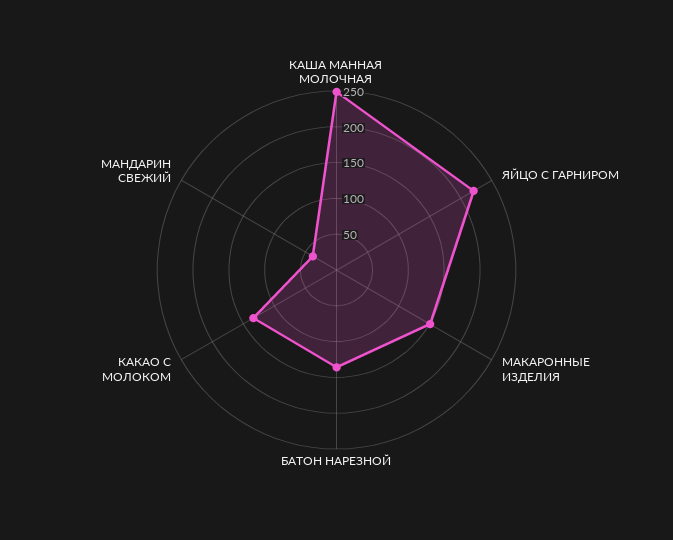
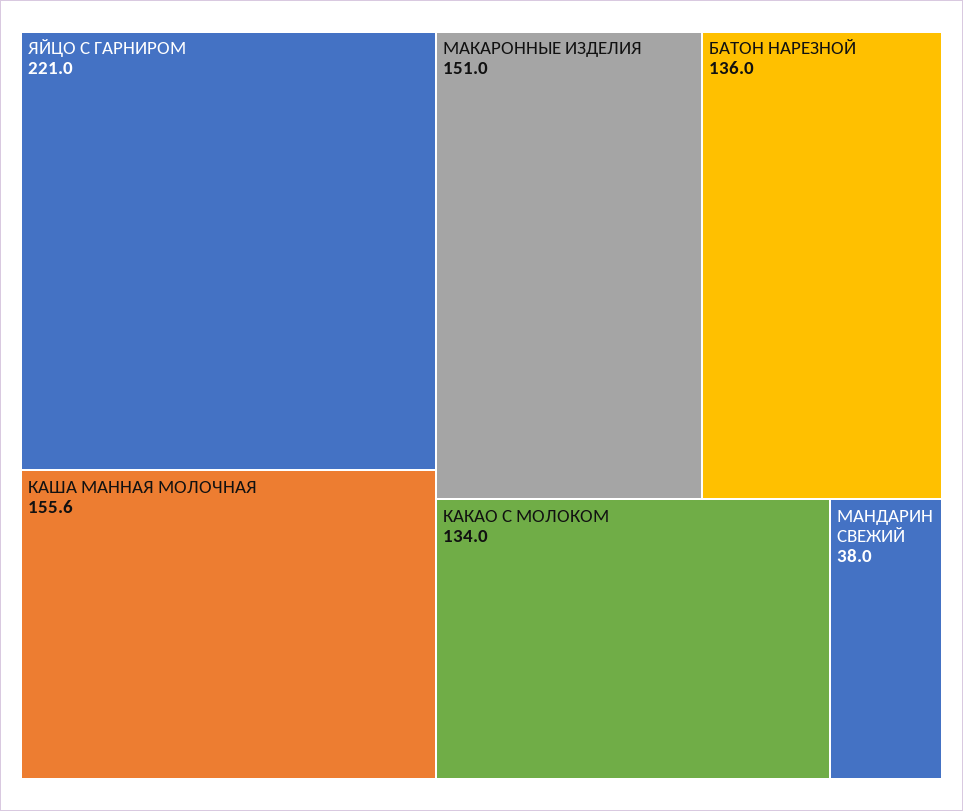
КАША МАННАЯ МОЛОЧНАЯ: 250 -> 155.6

